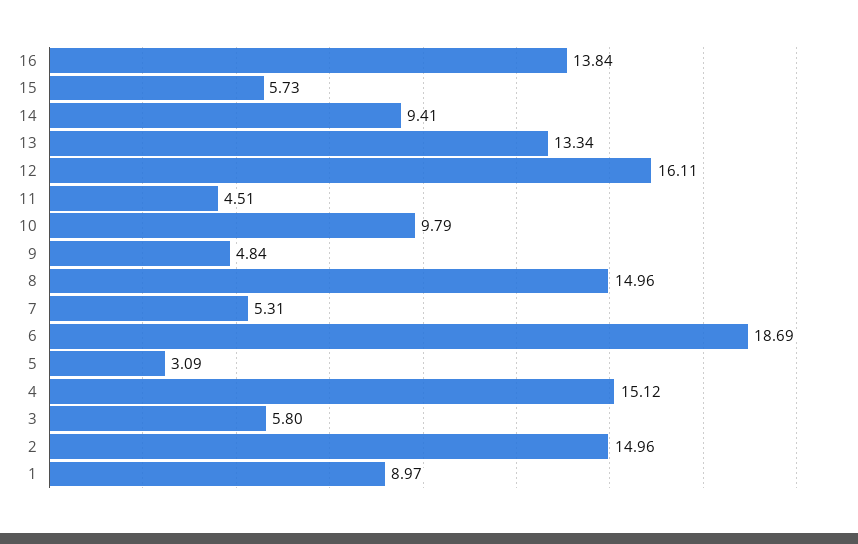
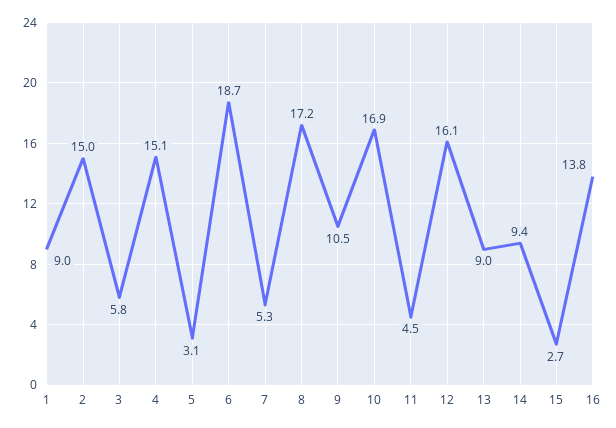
15: 5.73 -> 2.7
13: 13.34 -> 9
10: 9.79 -> 16.9
9: 4.84 -> 10.5
8: 14.96 -> 17.2

